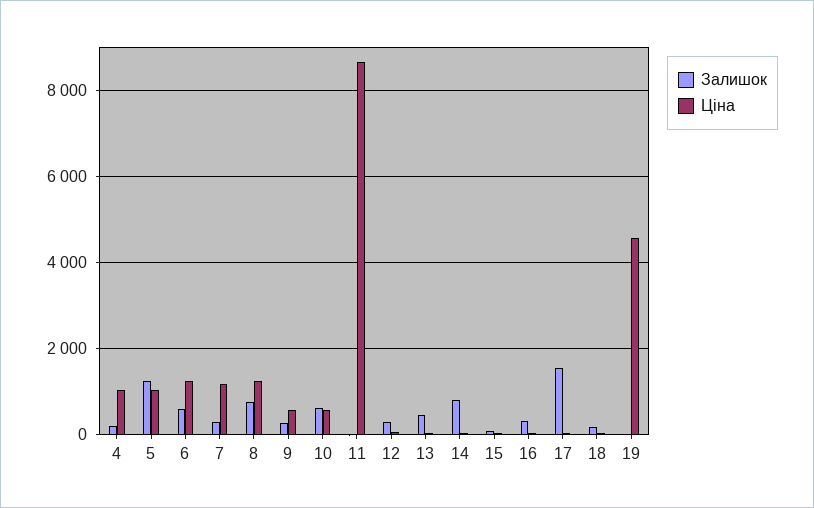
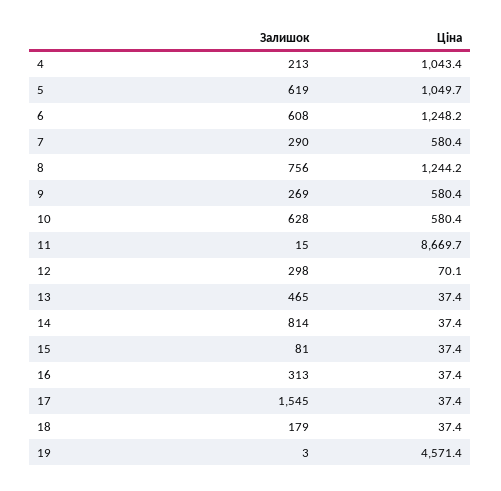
Залишок, 5: 1200 -> 619
Ціна, 7: 1200 -> 580.4

